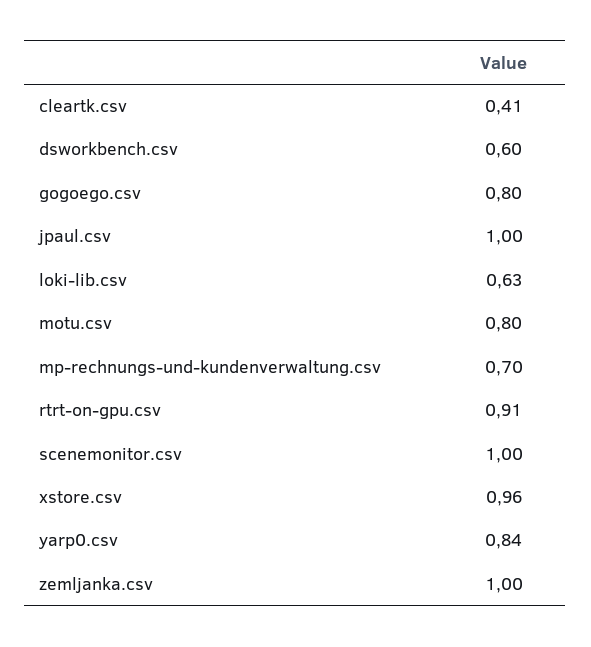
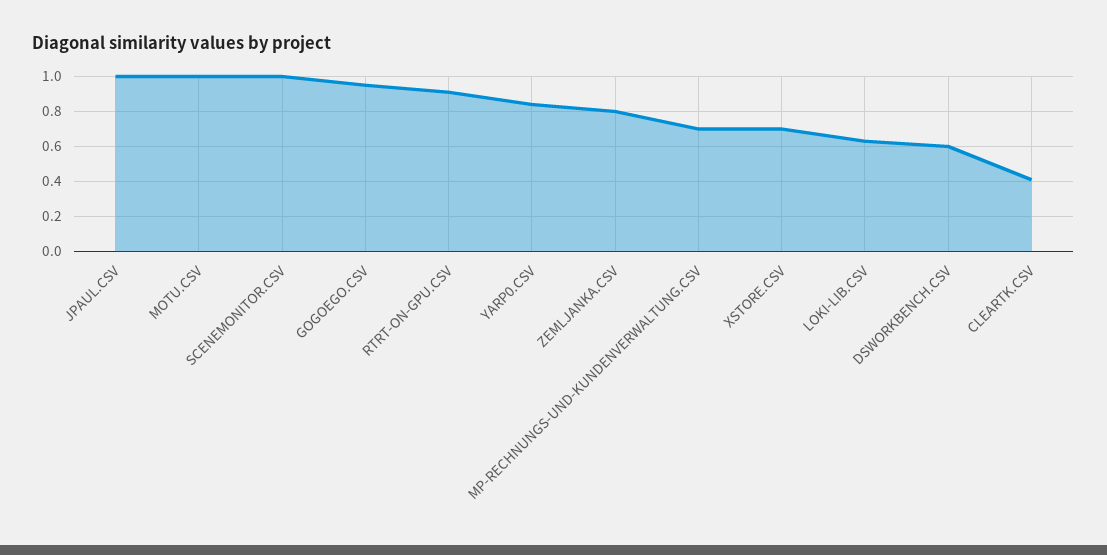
gogoego.csv: 0.8 -> 0.95
motu.csv: 0.8 -> 1
xstore.csv: 0.96 -> 0.7
zemljanka.csv: 1 -> 0.8

